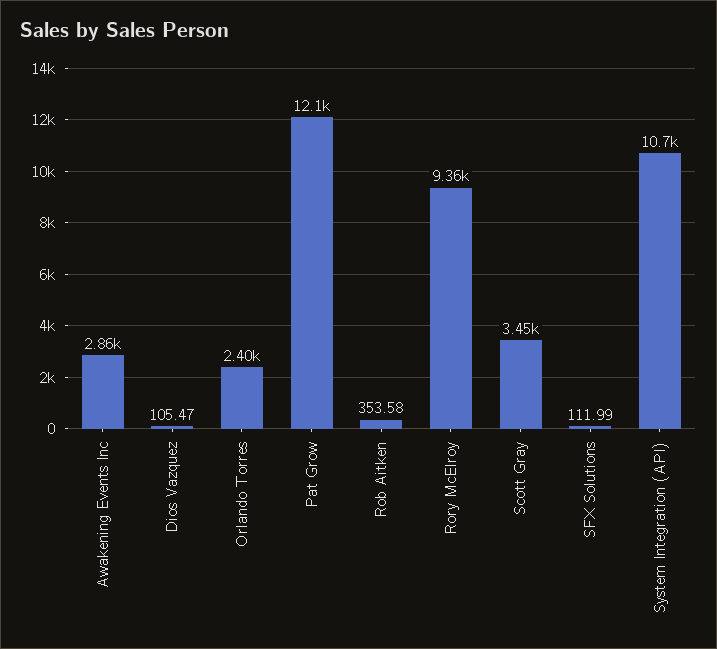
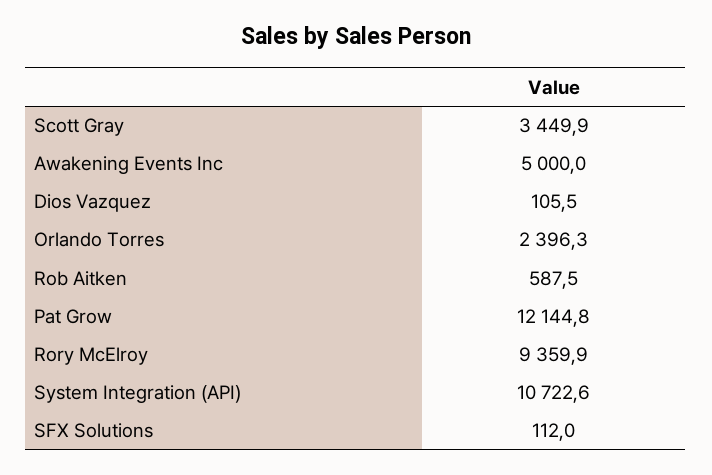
Awakening Events Inc: 2860 -> 5000
Rob Aitken: 353.58 -> 587.5

